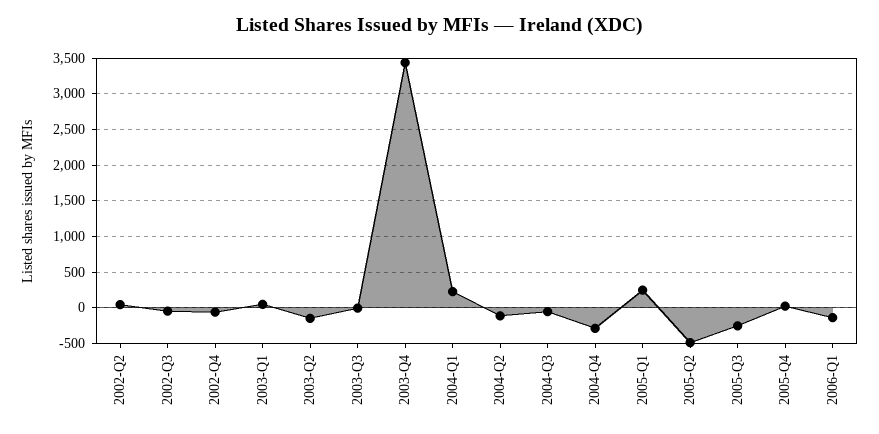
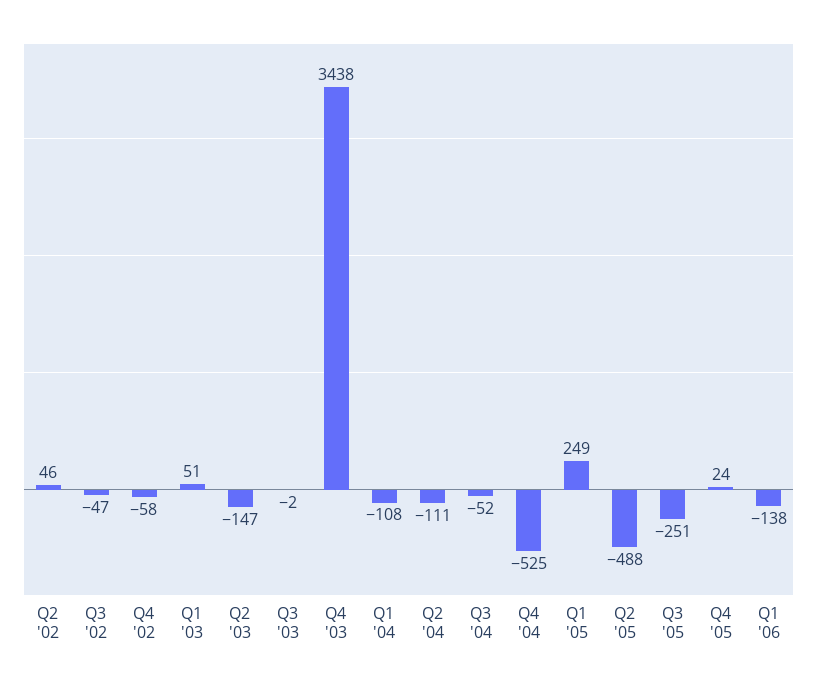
2004-Q1: 200 -> -108
2004-Q4: -300 -> -525

